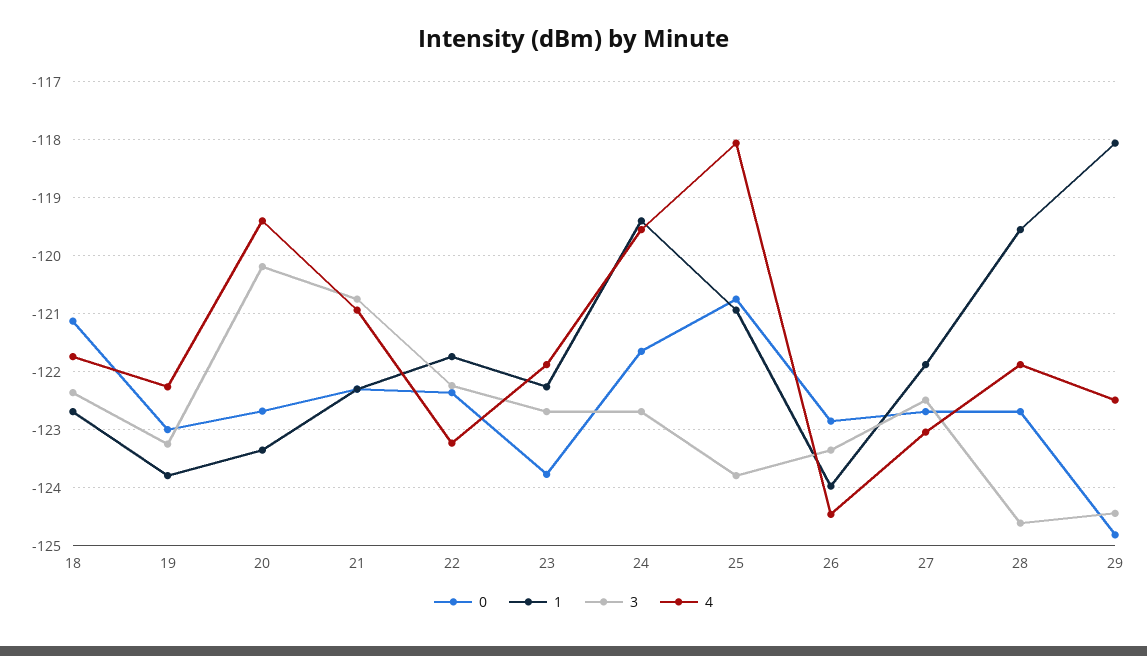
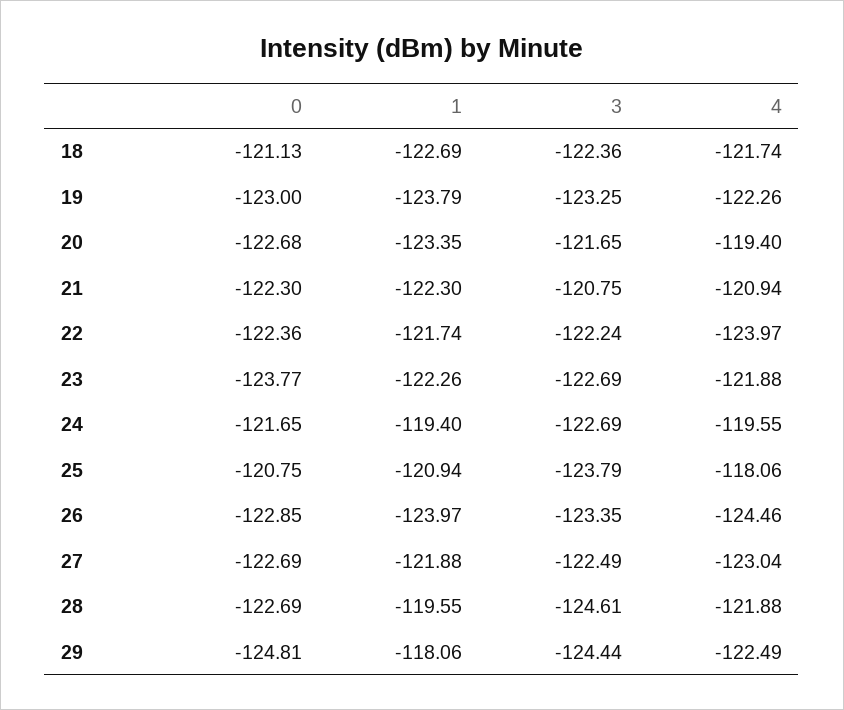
3, 20: -120.2 -> -121.65
4, 22: -123.2 -> -123.97

